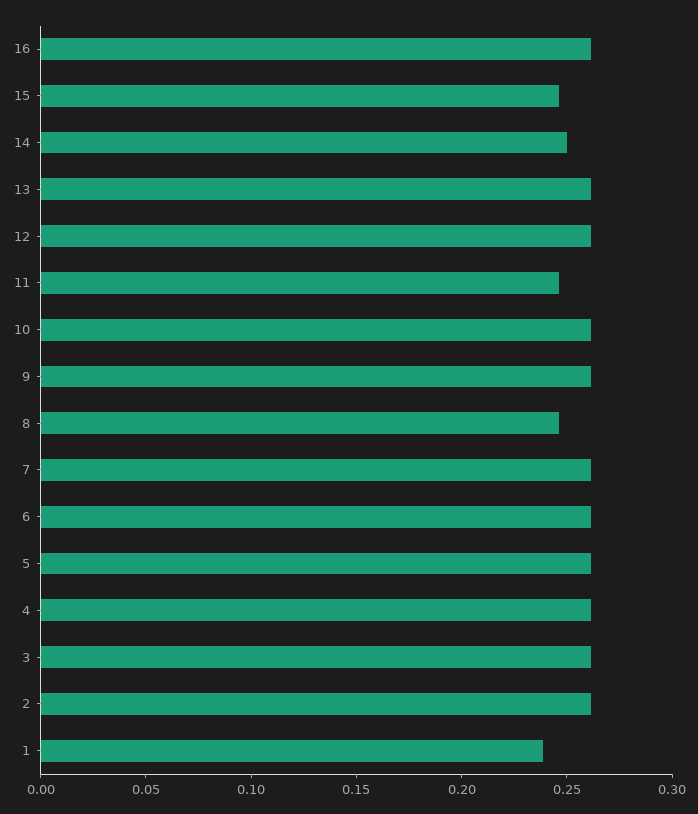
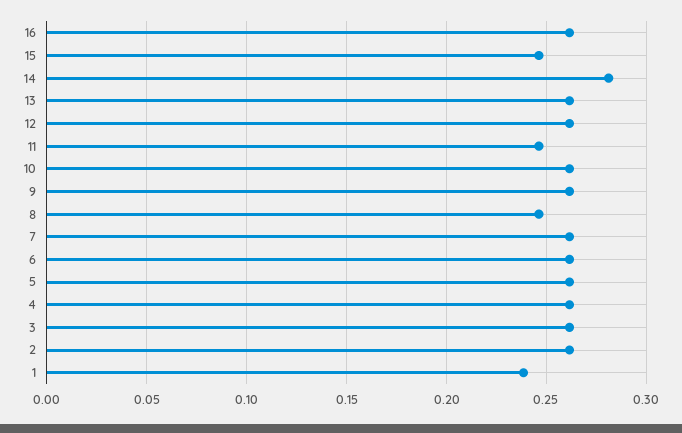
14: 0.25 -> 0.28

